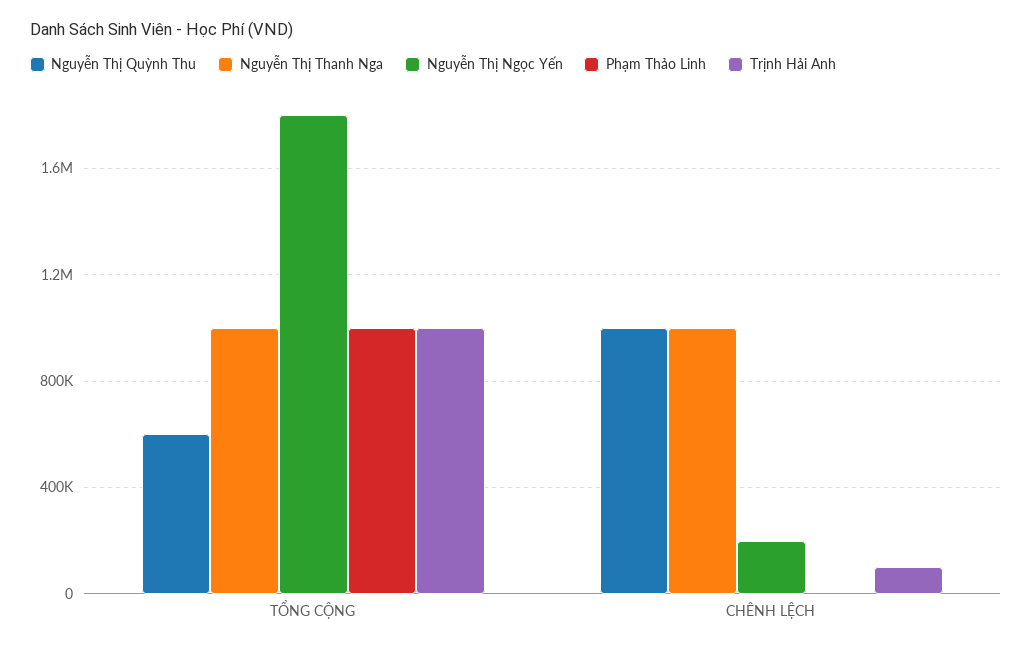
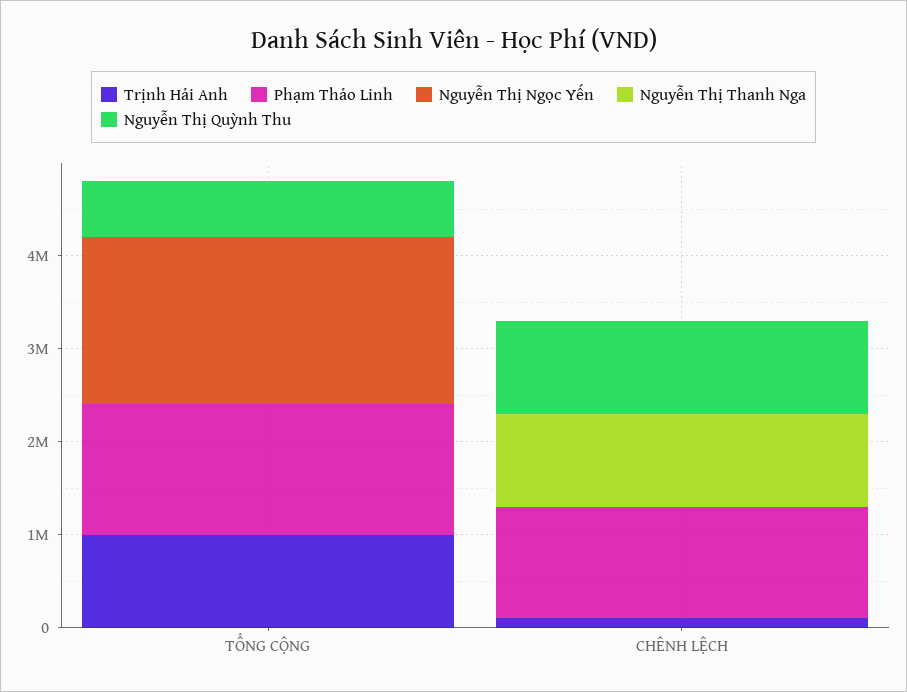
Nguyễn Thị Thanh Nga, TỔNG CỘNG: 1000000 -> 0
Phạm Thảo Linh, TỔNG CỘNG: 1000000 -> 1400000
Nguyễn Thị Ngọc Yến, CHÊNH LỆCH: 200000 -> 0
Phạm Thảo Linh, CHÊNH LỆCH: 0 -> 1200000

